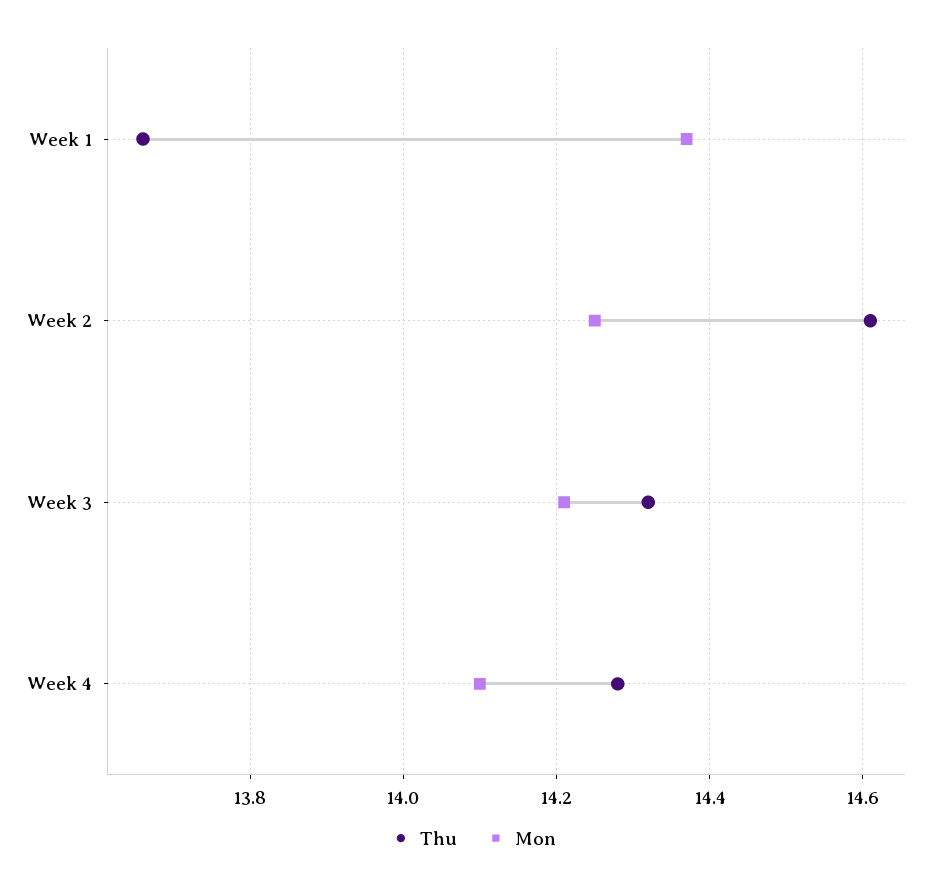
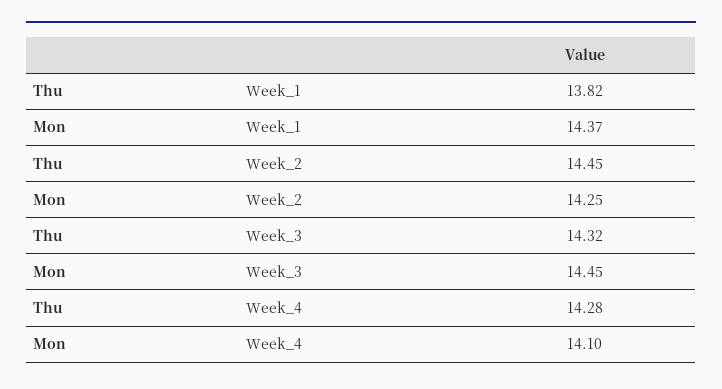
Thu, Week 1: 13.65 -> 13.82
Thu, Week 2: 14.6 -> 14.45
Mon, Week 3: 14.2 -> 14.45

